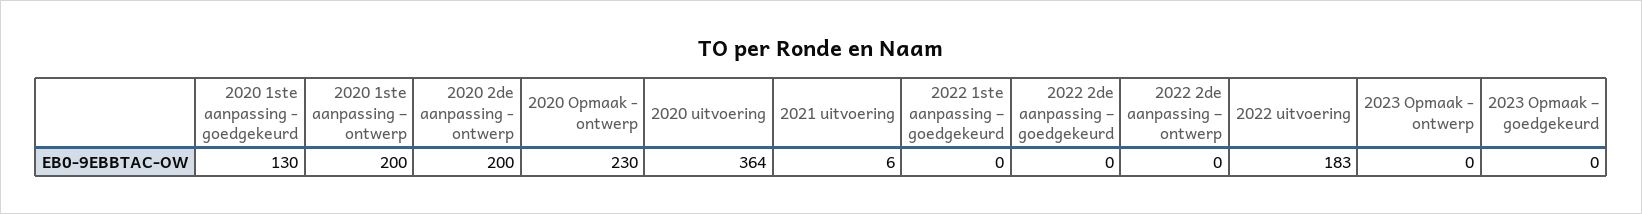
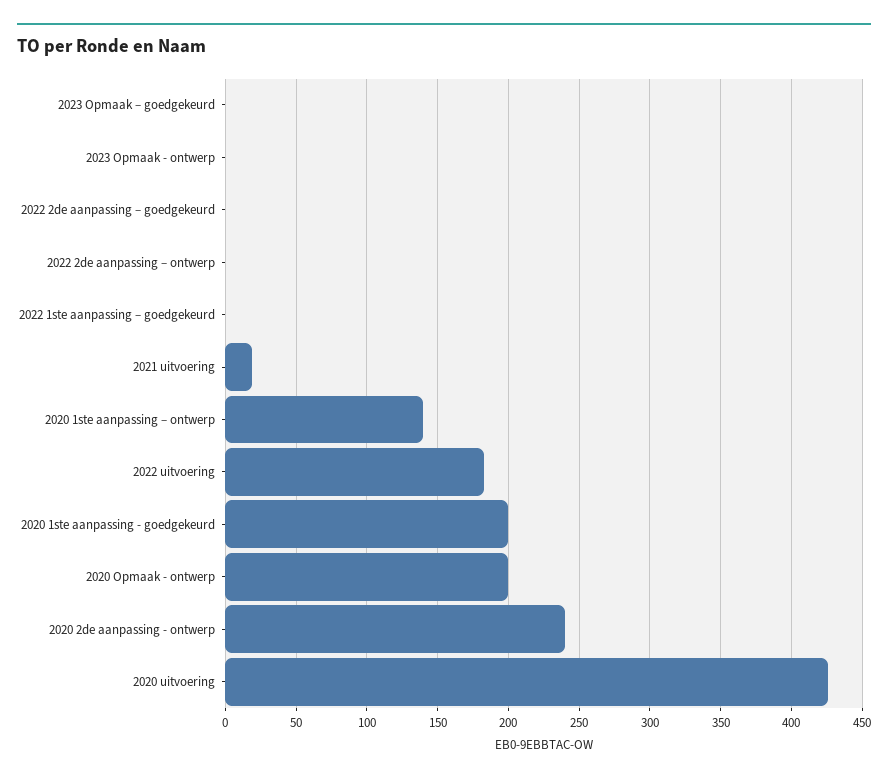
2020 1ste aanpassing - goedgekeurd: 130 -> 200
2020 1ste aanpassing – ontwerp: 200 -> 140
2020 2de aanpassing - ontwerp: 200 -> 240
2020 Opmaak - ontwerp: 230 -> 200
2020 uitvoering: 364 -> 425
2021 uitvoering: 6 -> 20

